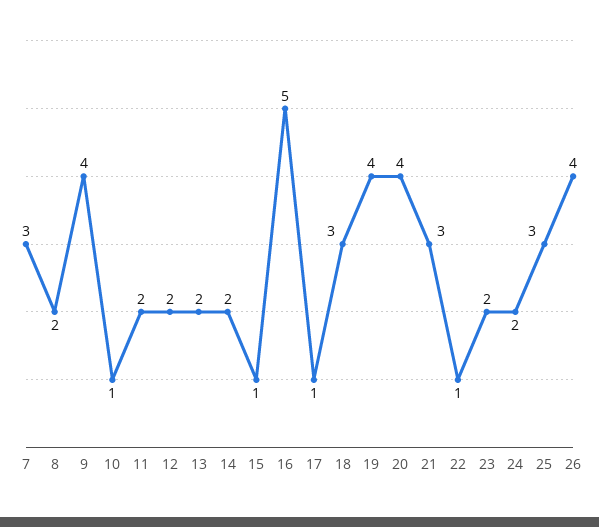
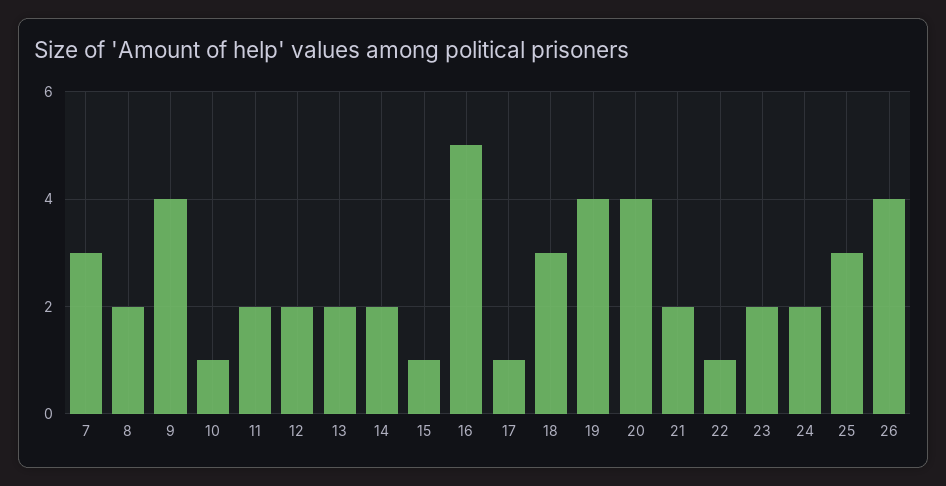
21: 3 -> 2

